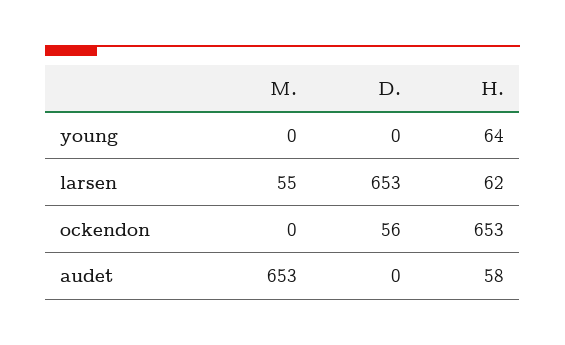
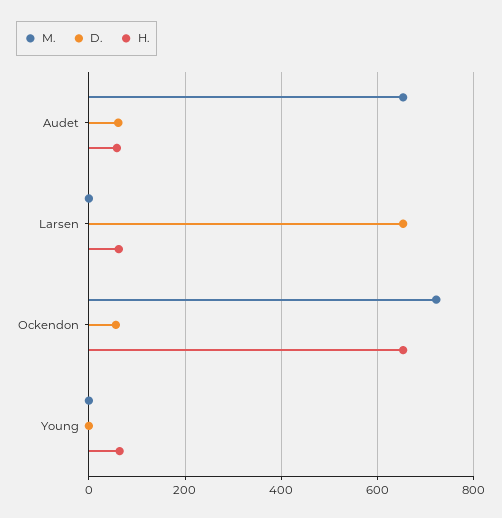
M., larsen: 55 -> 0
M., ockendon: 0 -> 720
D., audet: 0 -> 60

